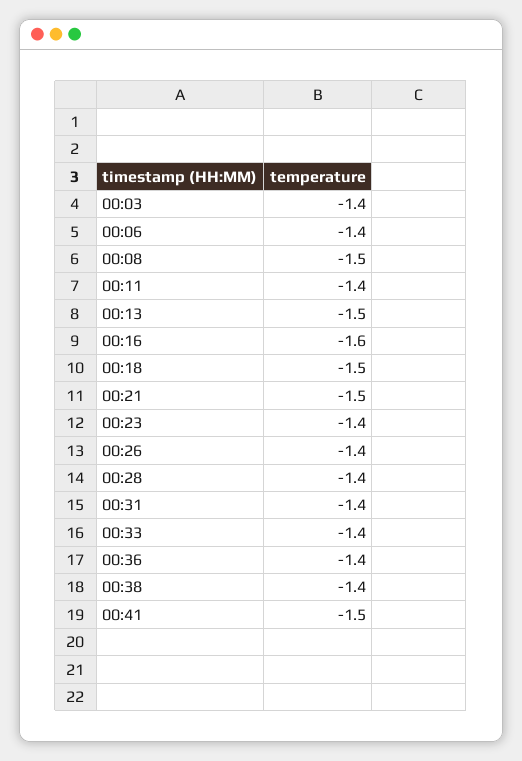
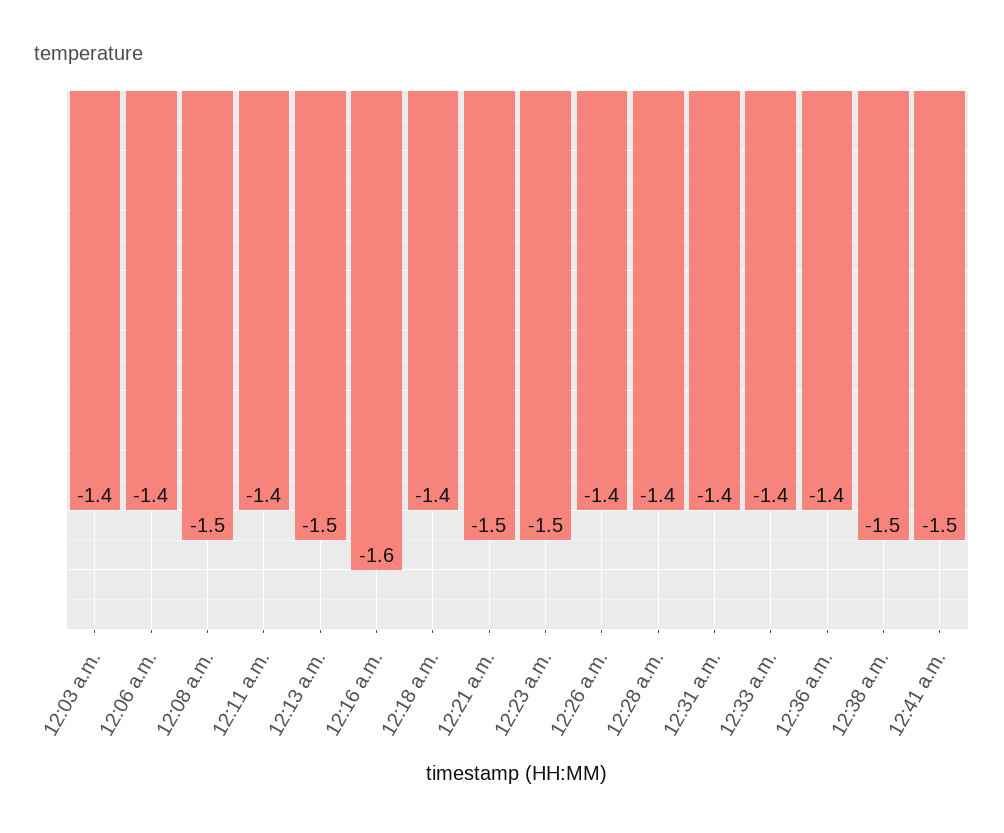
00:18: -1.5 -> -1.4
00:23: -1.4 -> -1.5
00:38: -1.4 -> -1.5

